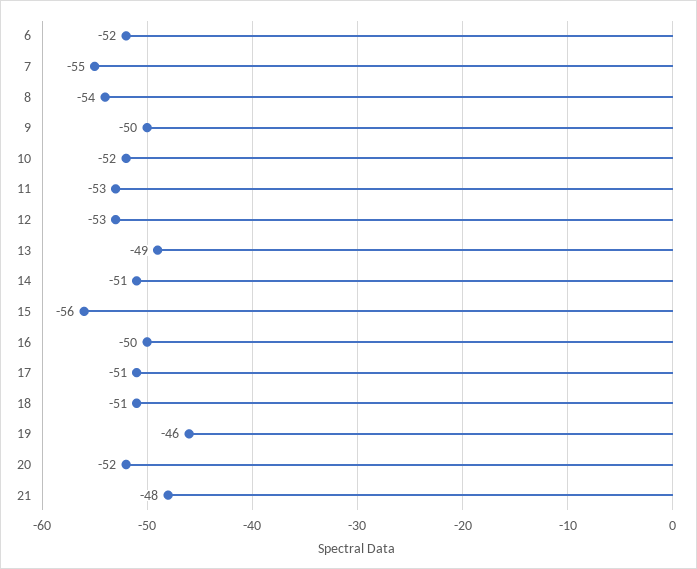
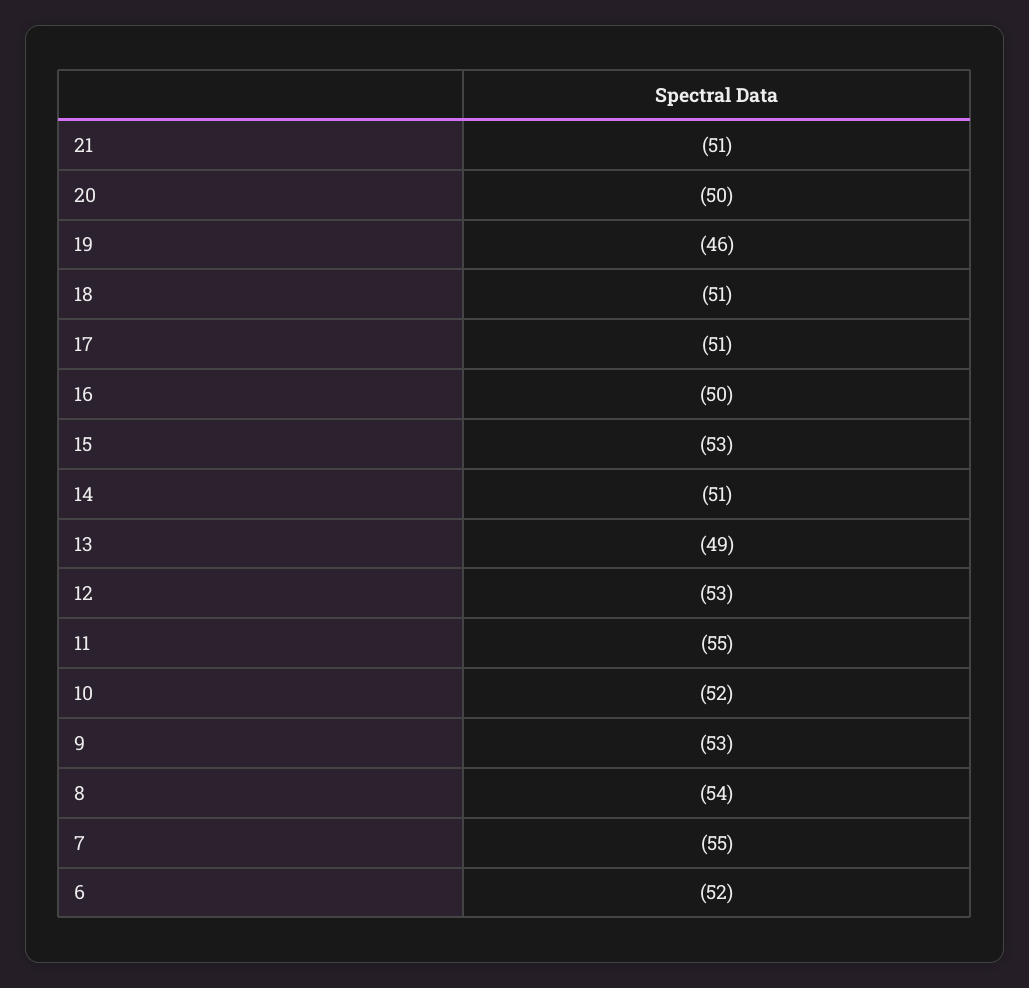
9: -50 -> -53
11: -53 -> -55
15: -56 -> -53
20: -52 -> -50
21: -48 -> -51

